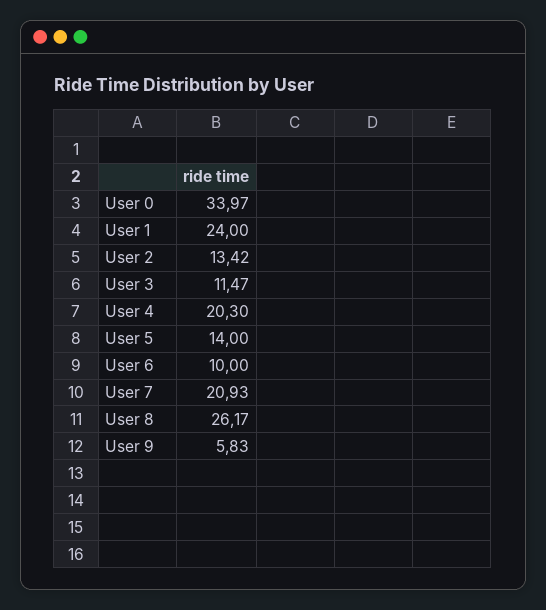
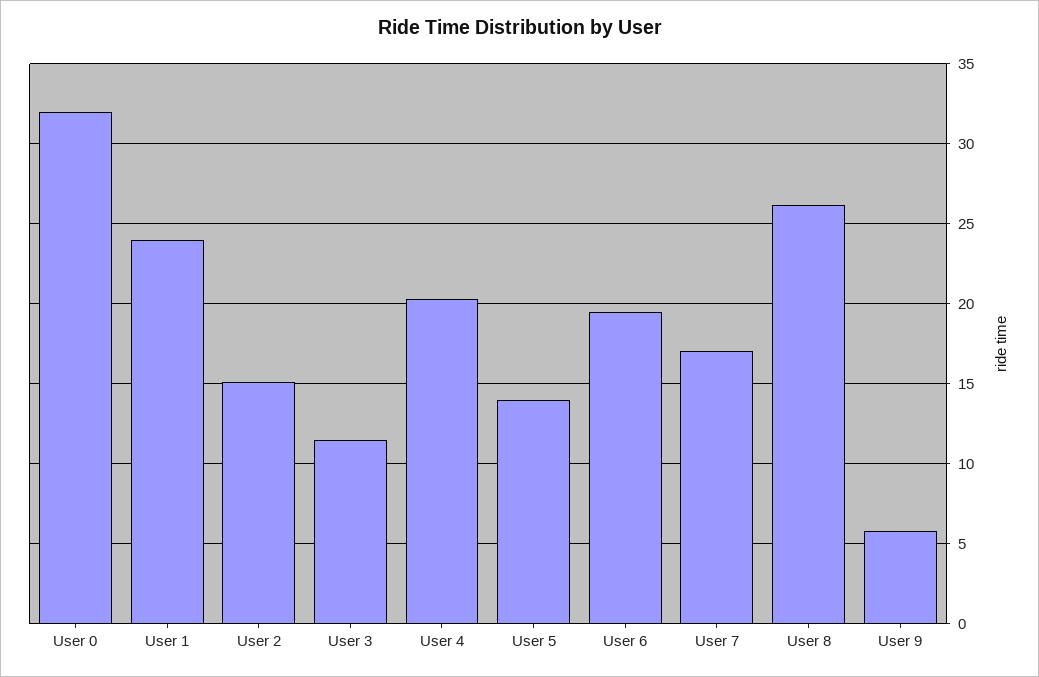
User 0: 33.97 -> 32
User 2: 13.42 -> 15
User 6: 10 -> 19.5
User 7: 20.93 -> 17

